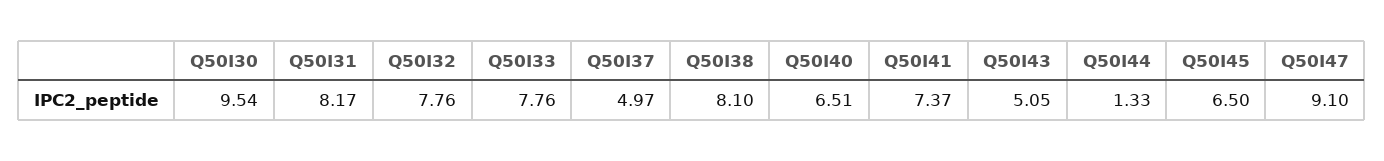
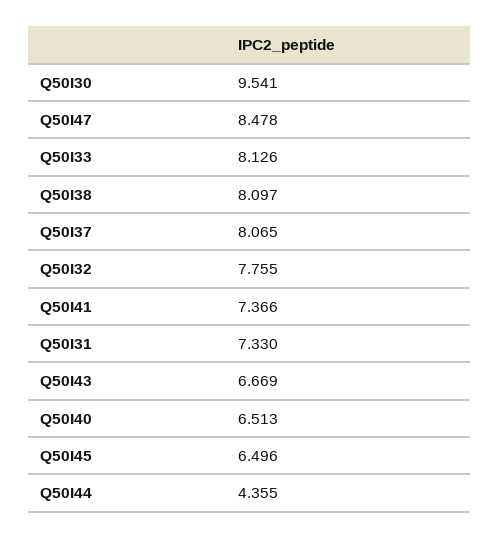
Q50I31: 8.17 -> 7.33
Q50I33: 7.76 -> 8.126
Q50I37: 4.97 -> 8.065
Q50I43: 5.05 -> 6.669
Q50I44: 1.33 -> 4.355
Q50I47: 9.1 -> 8.478

